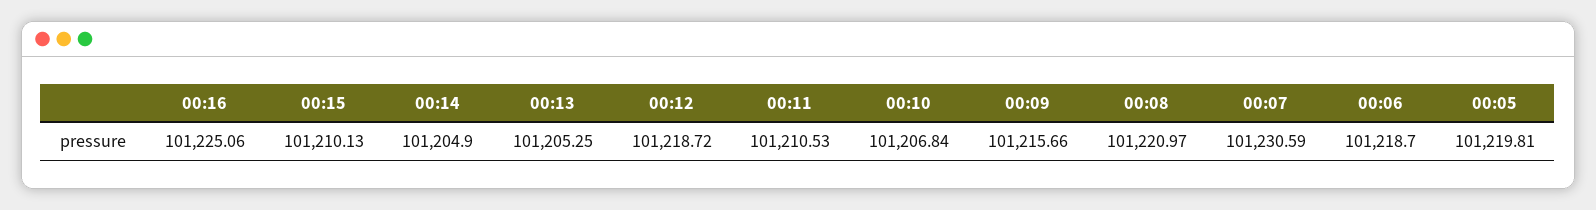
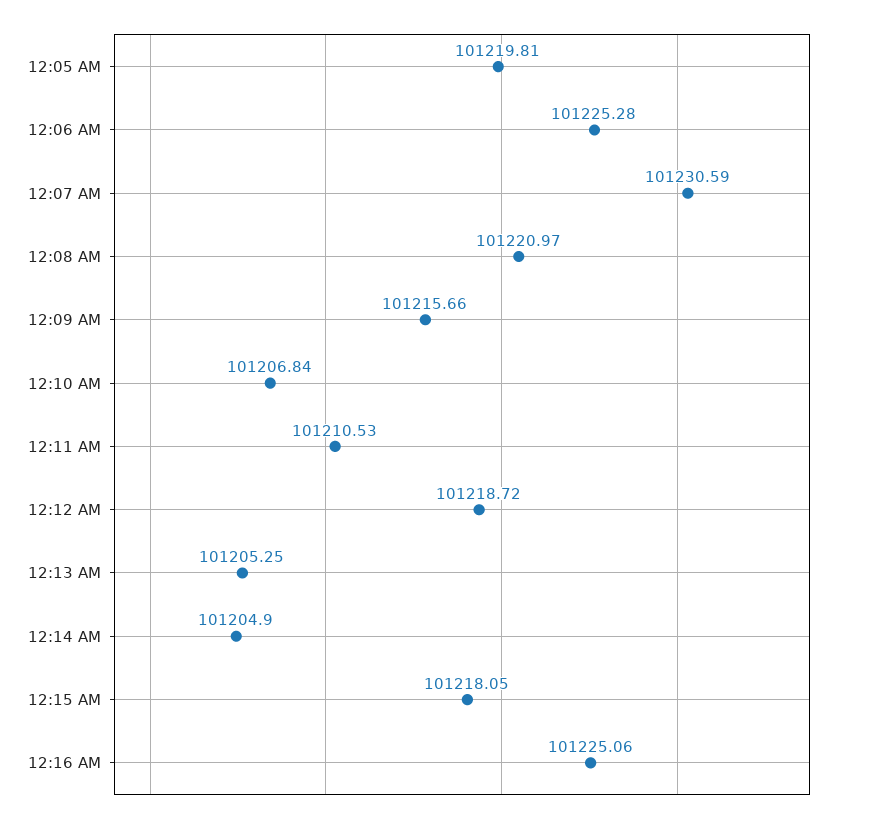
00:15: 101210.13 -> 101218.05
00:06: 101218.7 -> 101225.28

